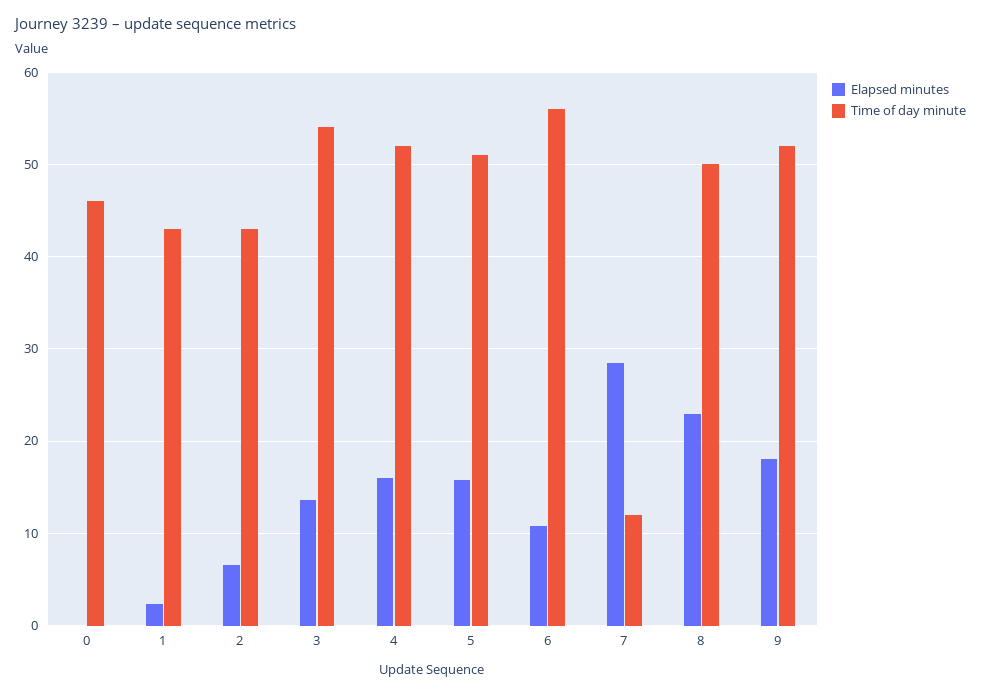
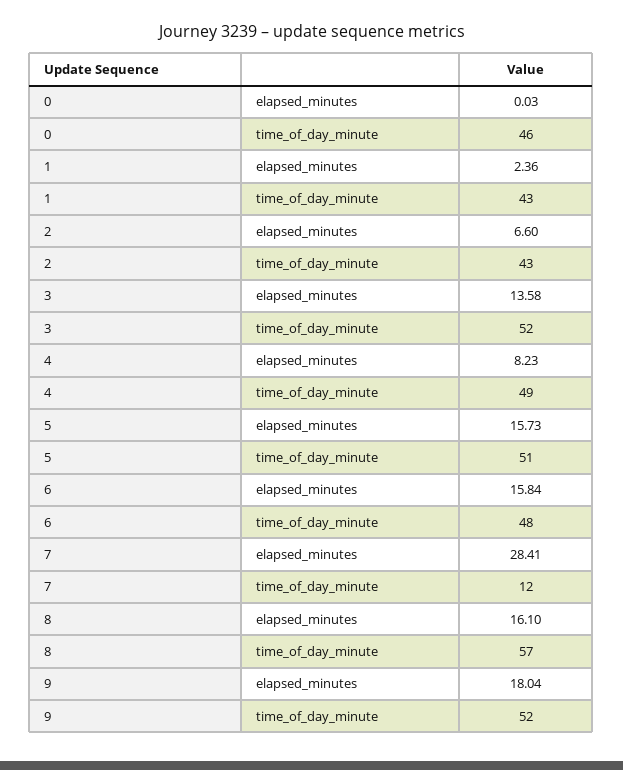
Time of day minute, 3: 54 -> 52
Elapsed minutes, 4: 16 -> 8.23
Time of day minute, 4: 52 -> 49
Elapsed minutes, 6: 11 -> 15.84
Time of day minute, 6: 56 -> 48
Elapsed minutes, 8: 23 -> 16.1
Time of day minute, 8: 50 -> 57

